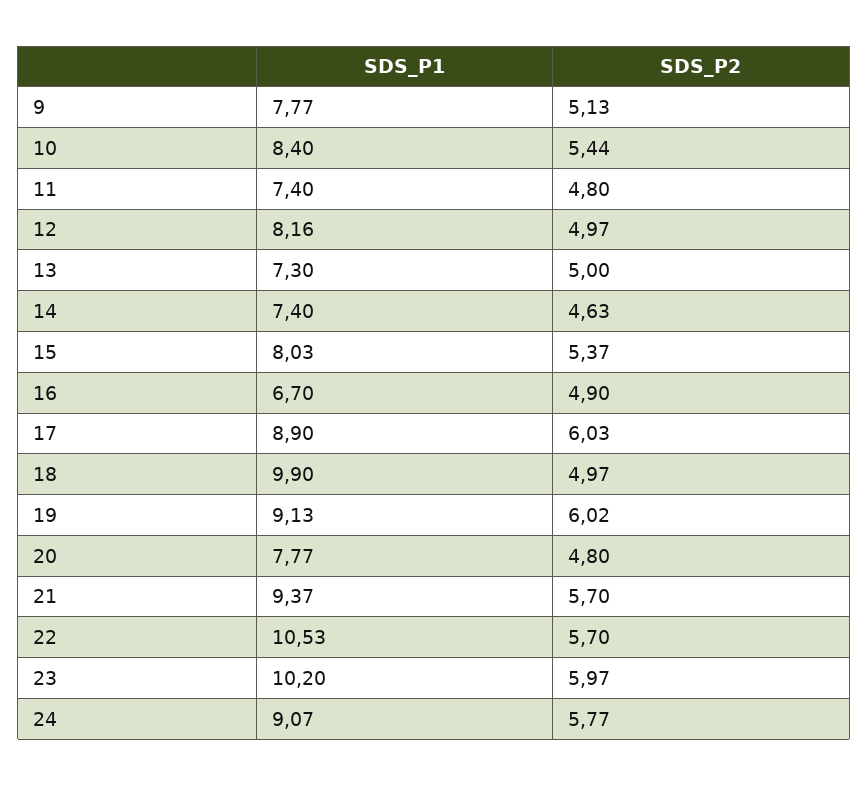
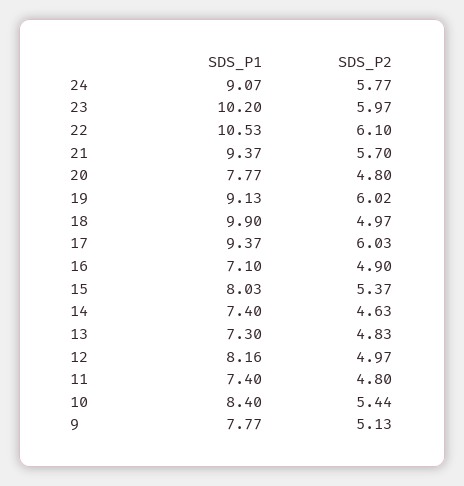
SDS_P2, 13: 5 -> 4.83
SDS_P1, 16: 6.7 -> 7.1
SDS_P1, 17: 8.9 -> 9.37
SDS_P2, 22: 5.7 -> 6.1

